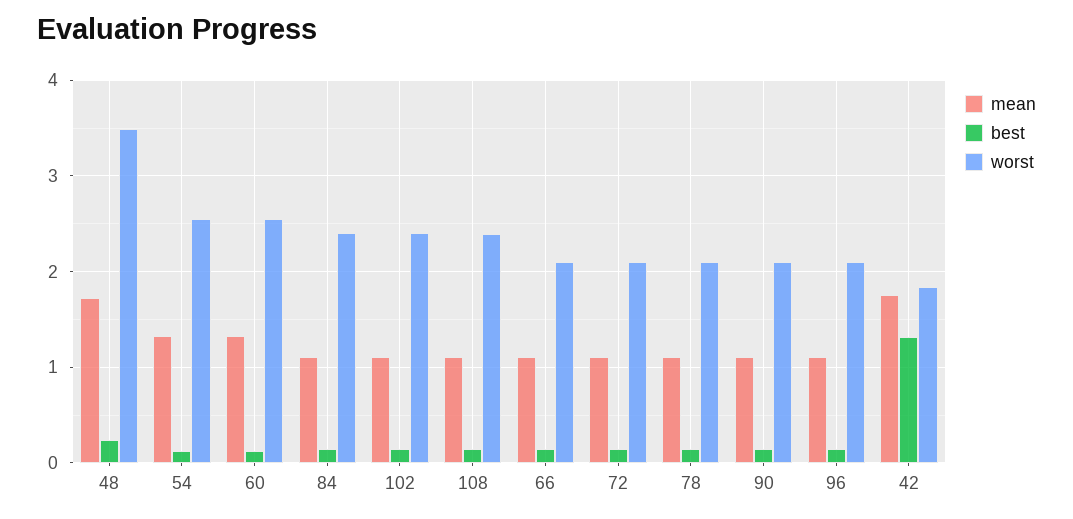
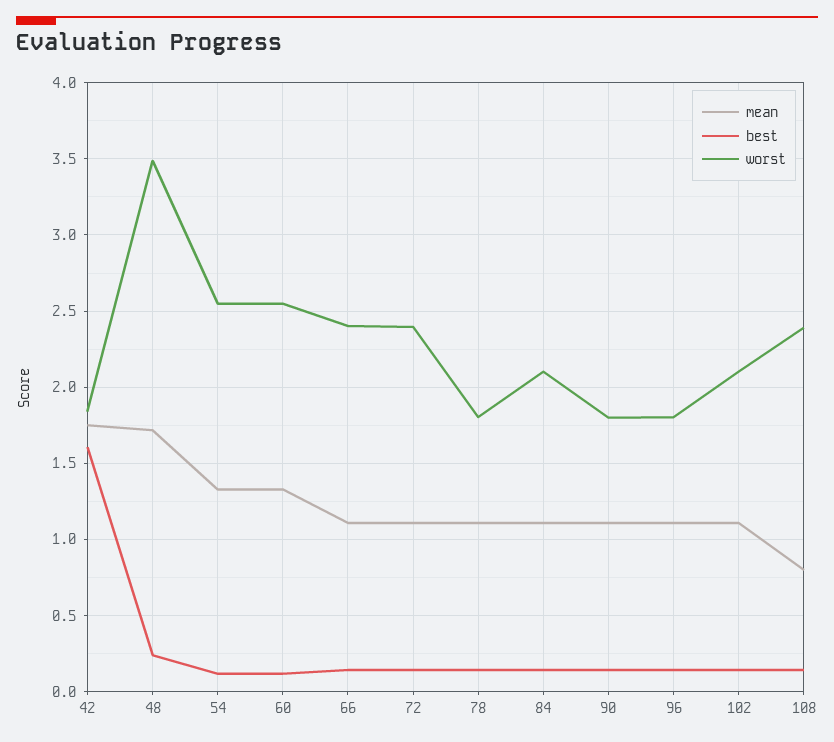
worst, 84: 2.4 -> 2.1
worst, 102: 2.4 -> 2.1
mean, 108: 1.1 -> 0.8
worst, 66: 2.1 -> 2.4
worst, 72: 2.1 -> 2.4
worst, 78: 2.1 -> 1.8
worst, 90: 2.1 -> 1.8
worst, 96: 2.1 -> 1.8
best, 42: 1.3 -> 1.6

